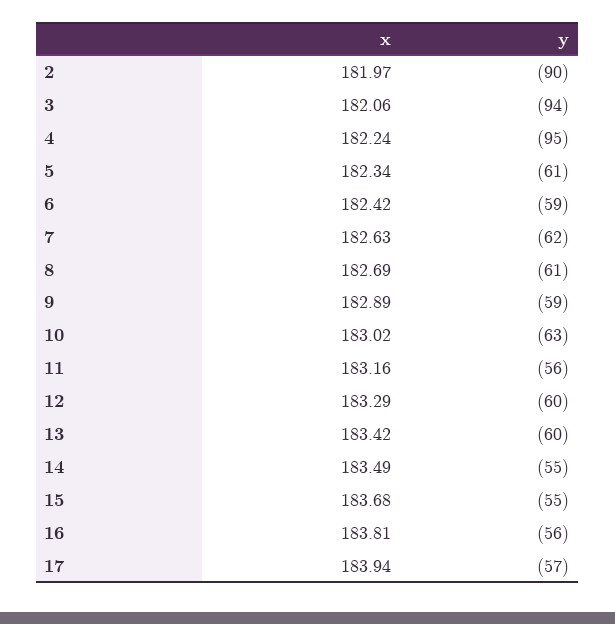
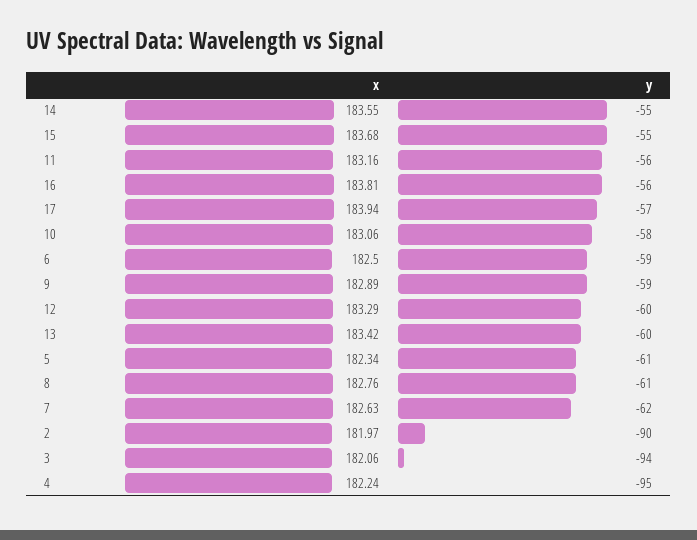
x, 6: 182.42 -> 182.5
x, 8: 182.69 -> 182.76
x, 10: 183.02 -> 183.06
y, 10: -63 -> -58
x, 14: 183.49 -> 183.55

